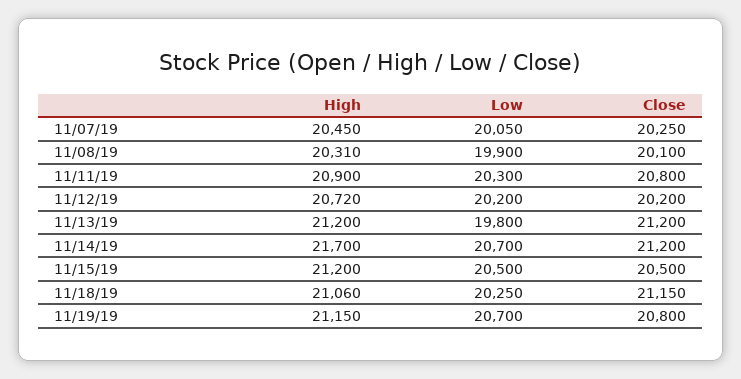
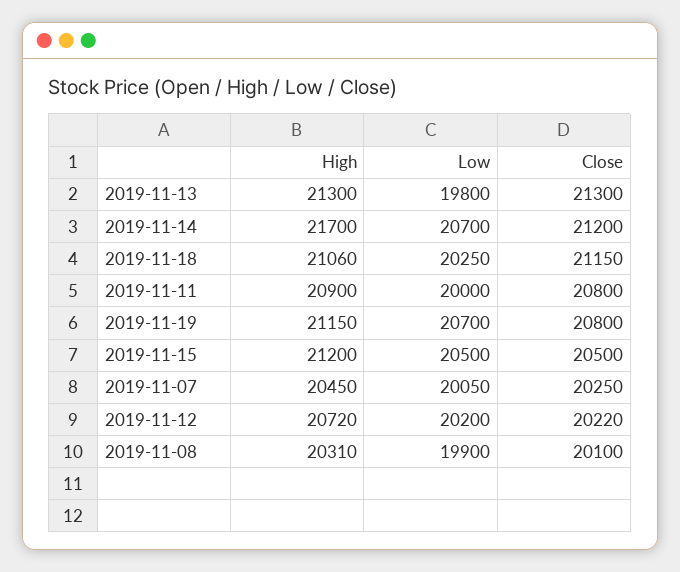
Low, 11/11/19: 20300 -> 20000
Close, 11/12/19: 20200 -> 20220
High, 11/13/19: 21200 -> 21300
Close, 11/13/19: 21200 -> 21300

